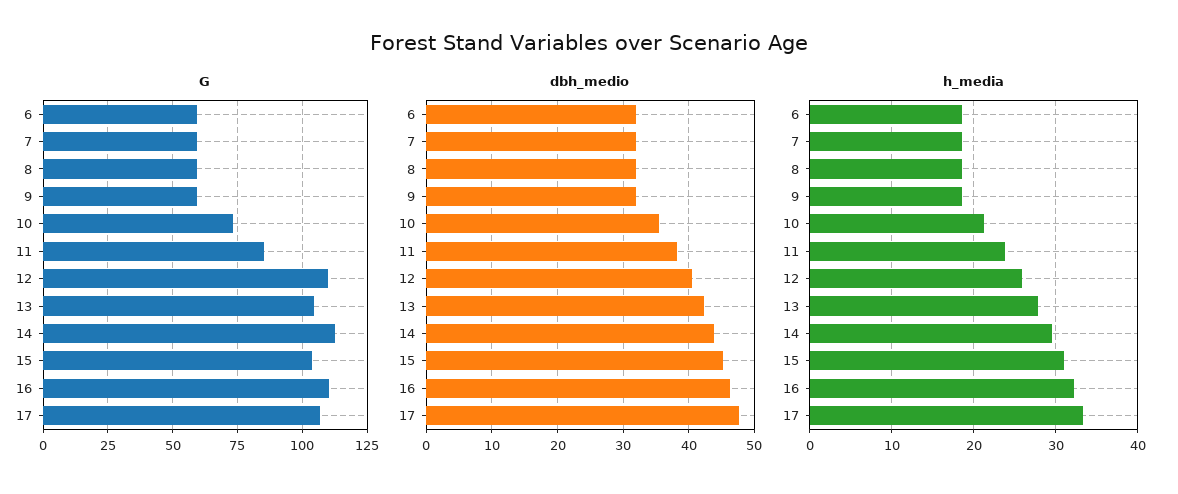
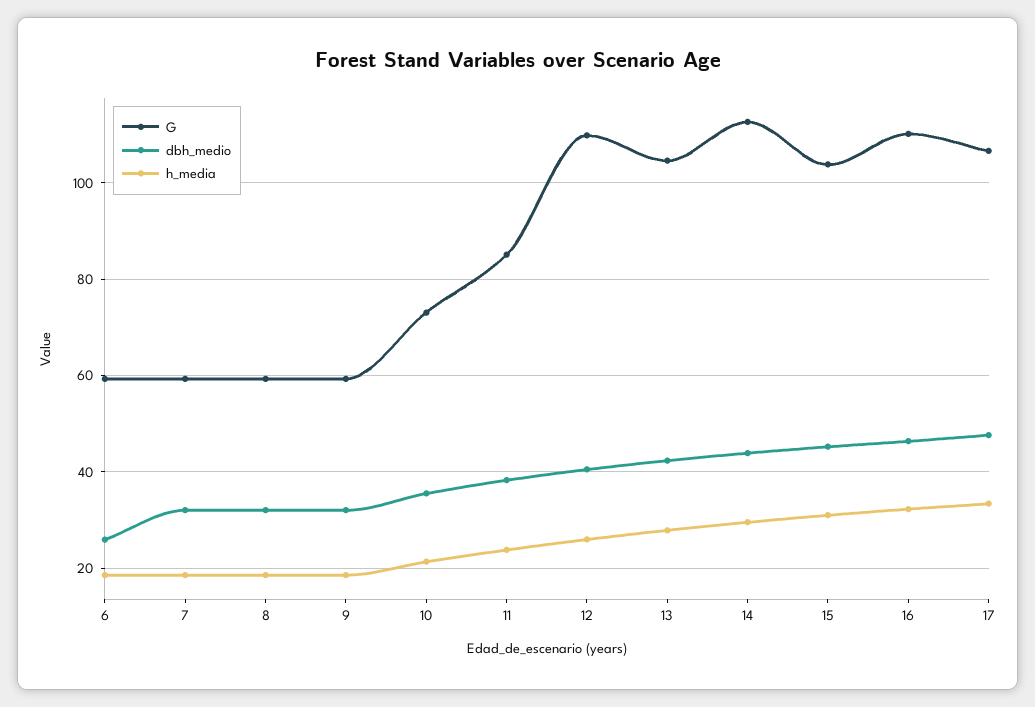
dbh_medio, 6: 32 -> 26

